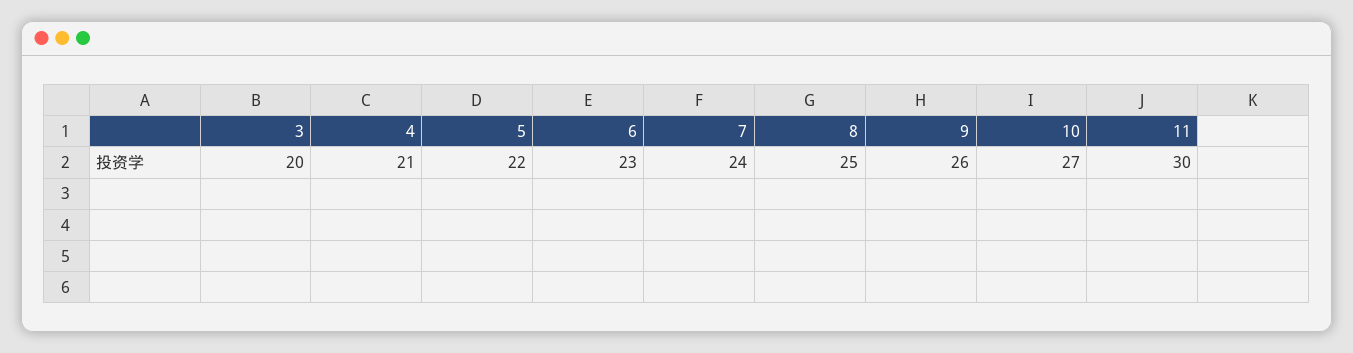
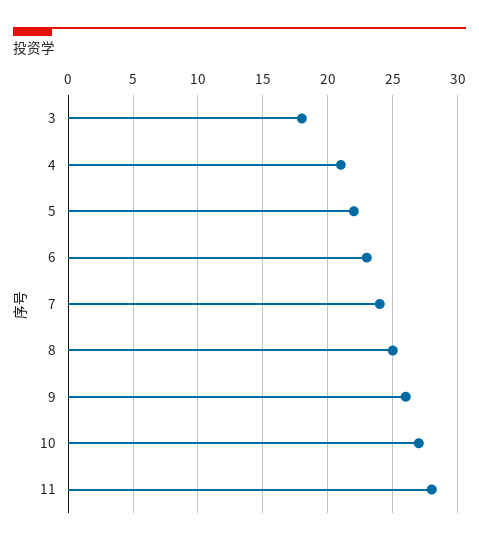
3: 20 -> 18
11: 30 -> 28

